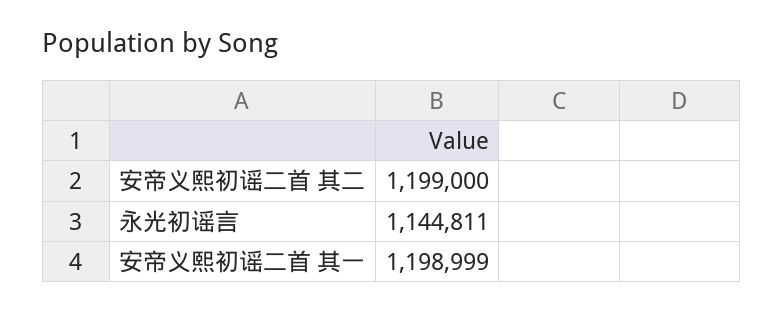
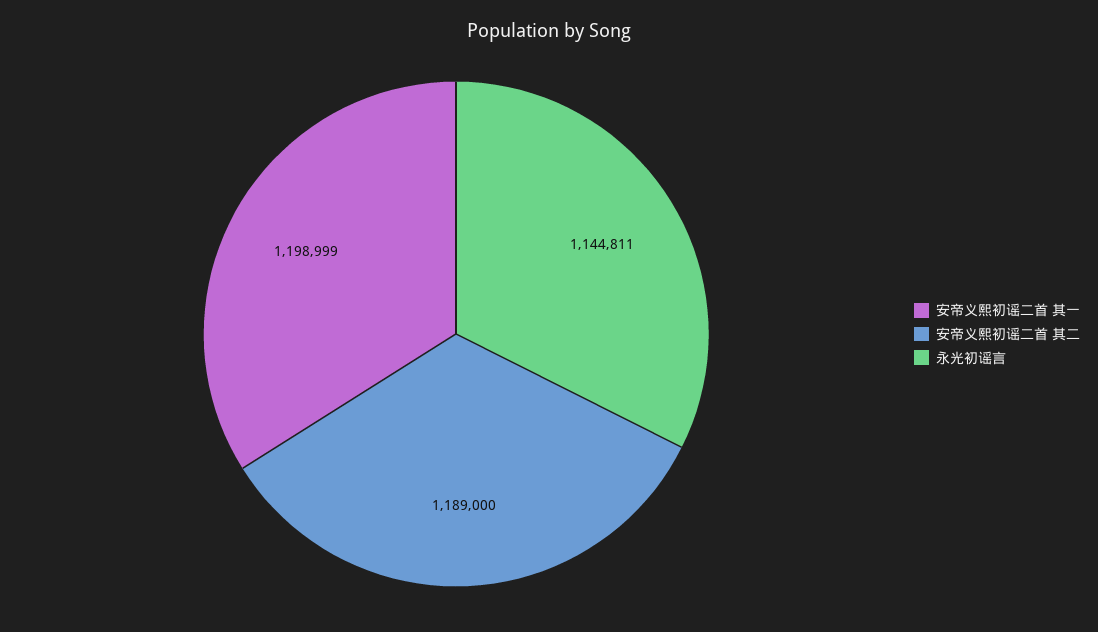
安帝义熙初谣二首 其二: 1199000 -> 1189000

